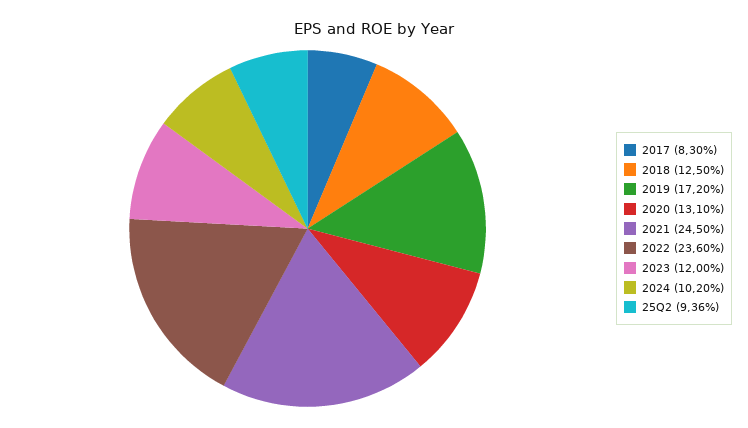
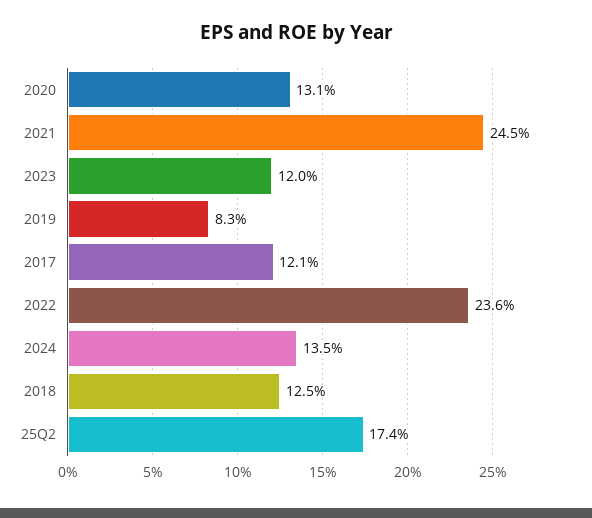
2017: 8.3 -> 12.1
2019: 17.2 -> 8.3
2024: 10.2 -> 13.5
25Q2: 9.36 -> 17.4

